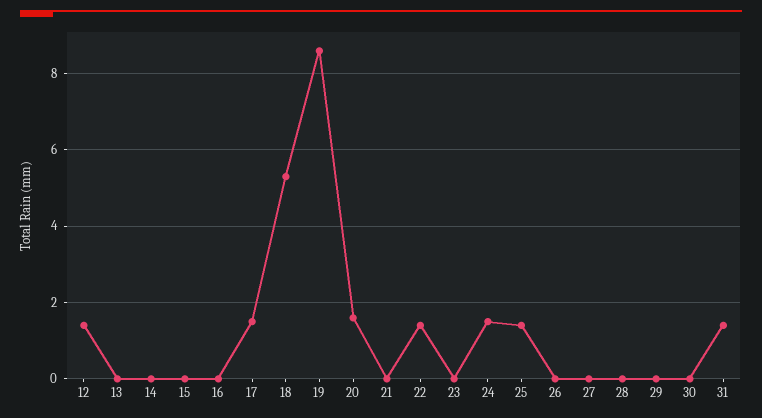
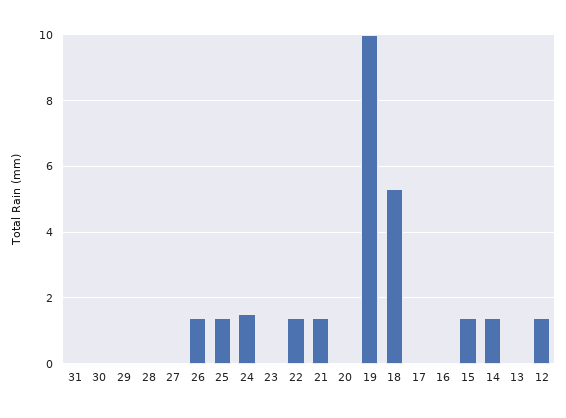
14: 0 -> 1.5
15: 0 -> 1.5
17: 1.5 -> 0
19: 8.5 -> 10
20: 1.5 -> 0
21: 0 -> 1.5
26: 0 -> 1.5
31: 1.5 -> 0

